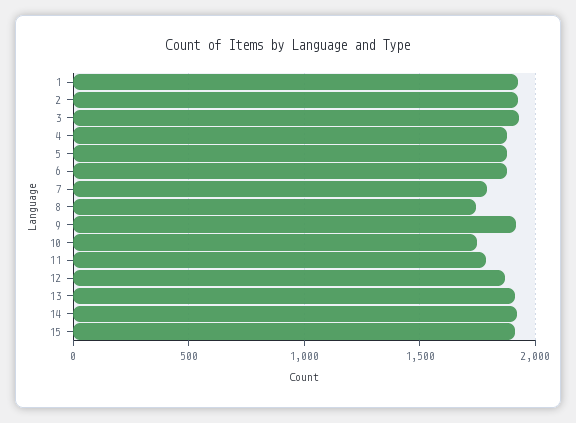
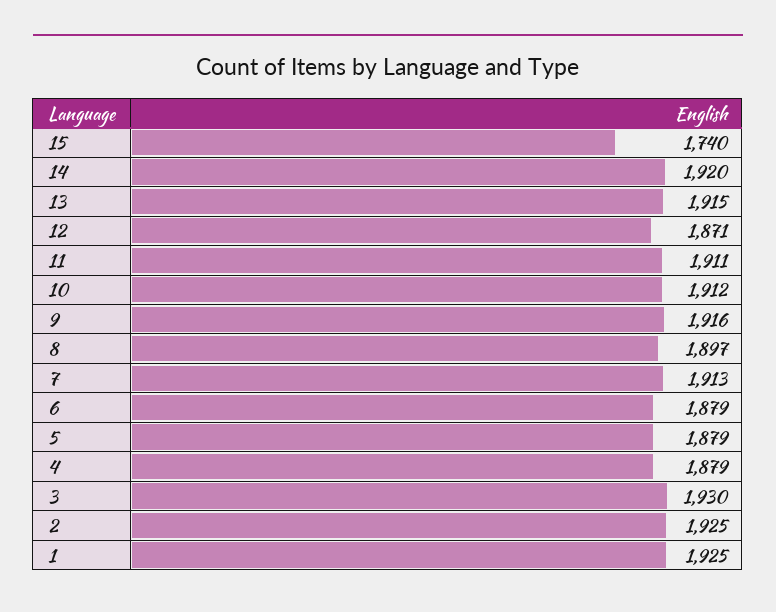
7: 1800 -> 1913
8: 1750 -> 1897
10: 1750 -> 1912
11: 1800 -> 1911
15: 1900 -> 1740

